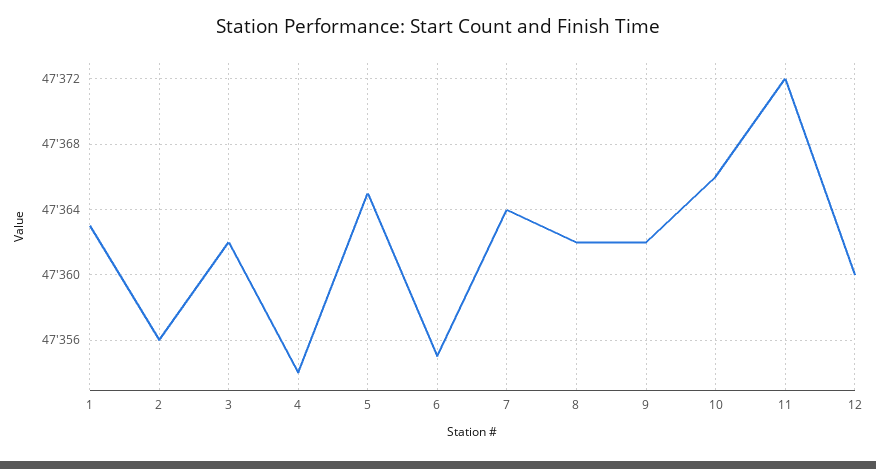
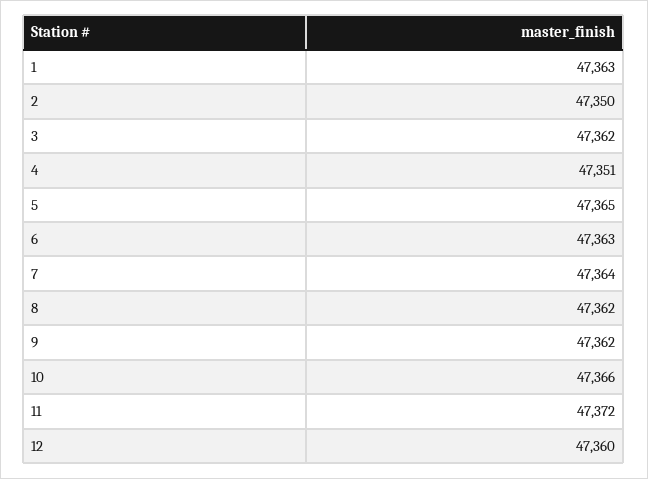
2: 47356 -> 47350
4: 47354 -> 47351
6: 47355 -> 47363

